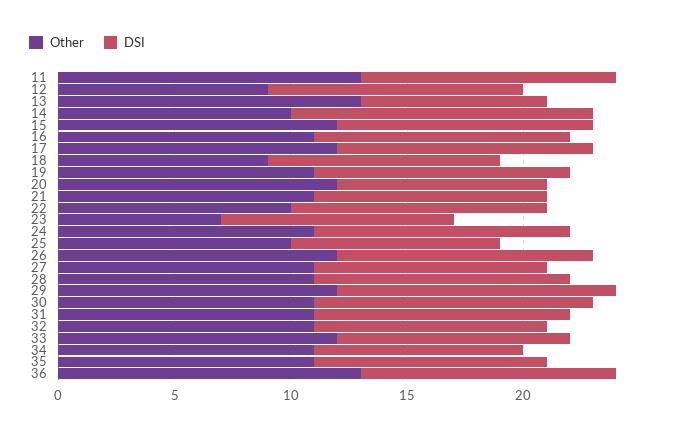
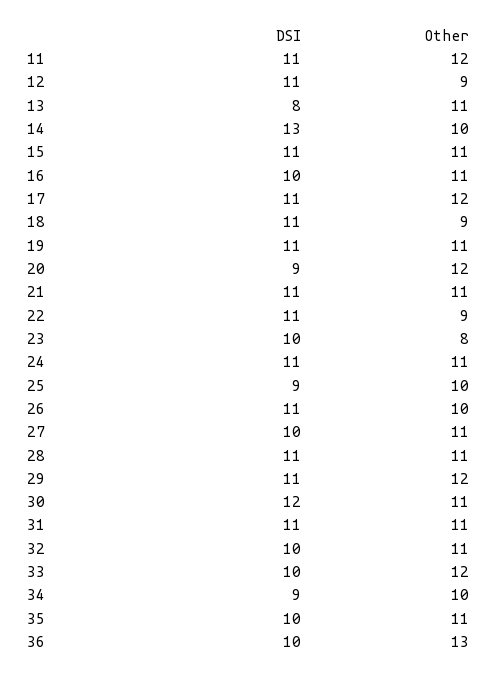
Other, 11: 13 -> 12
Other, 13: 13 -> 11
Other, 15: 12 -> 11
DSI, 16: 11 -> 10
DSI, 18: 10 -> 11
DSI, 21: 10 -> 11
Other, 22: 10 -> 9
Other, 23: 7 -> 8
Other, 26: 12 -> 10
DSI, 29: 12 -> 11
Other, 34: 11 -> 10
DSI, 36: 11 -> 10

